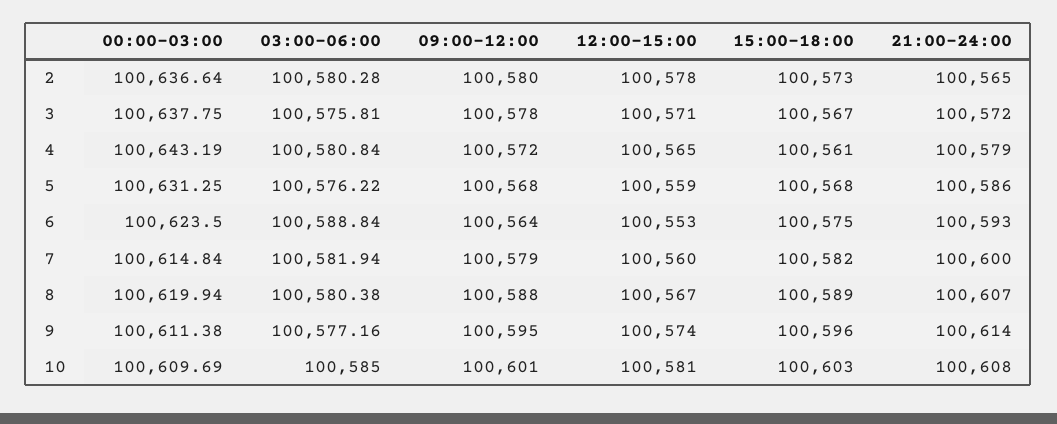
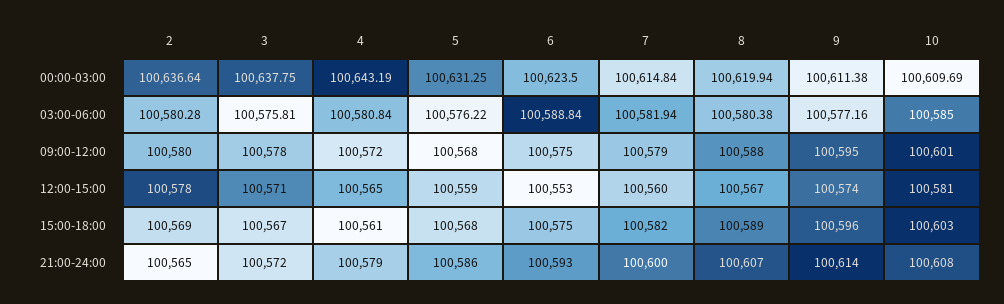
15:00-18:00, 2: 100573 -> 100569
09:00-12:00, 6: 100564 -> 100575

